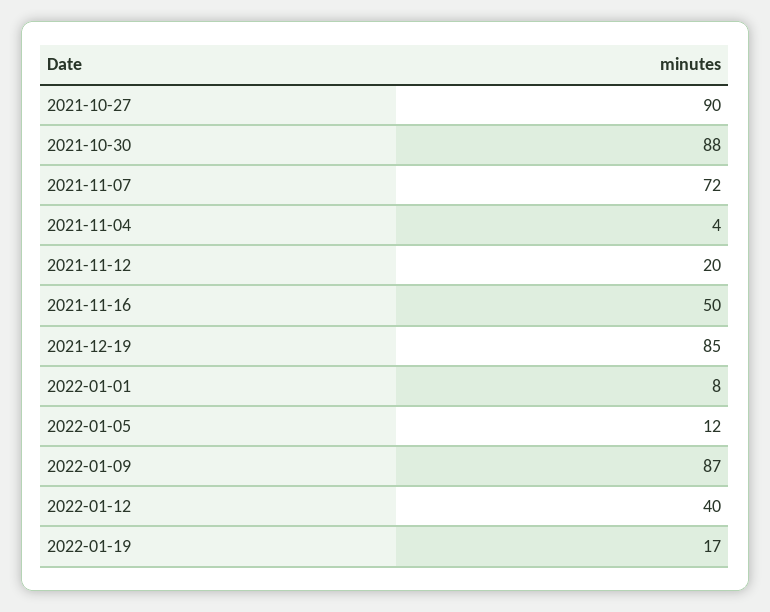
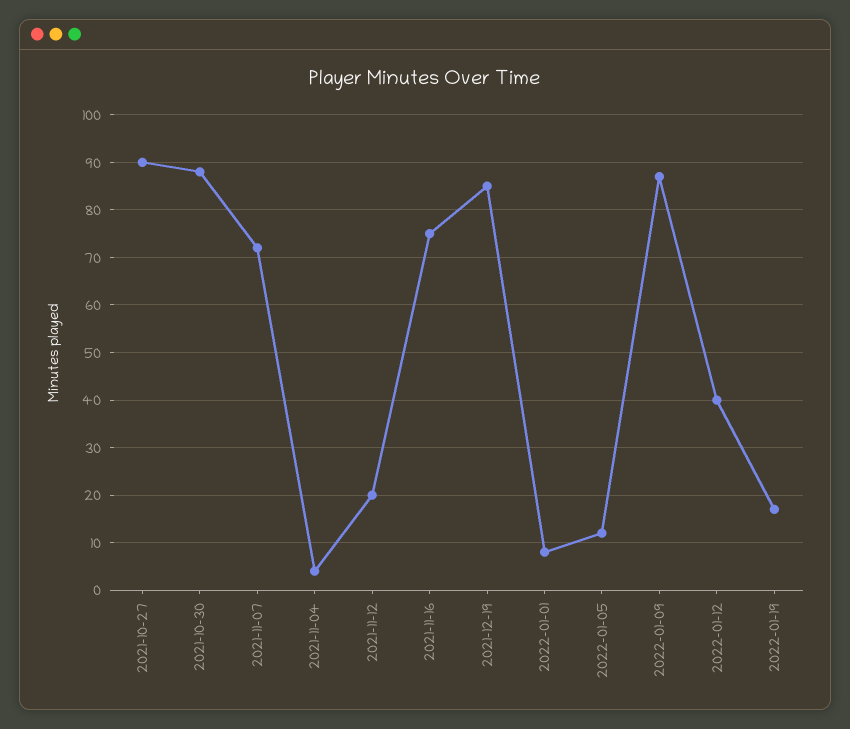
2021-11-16: 50 -> 75

